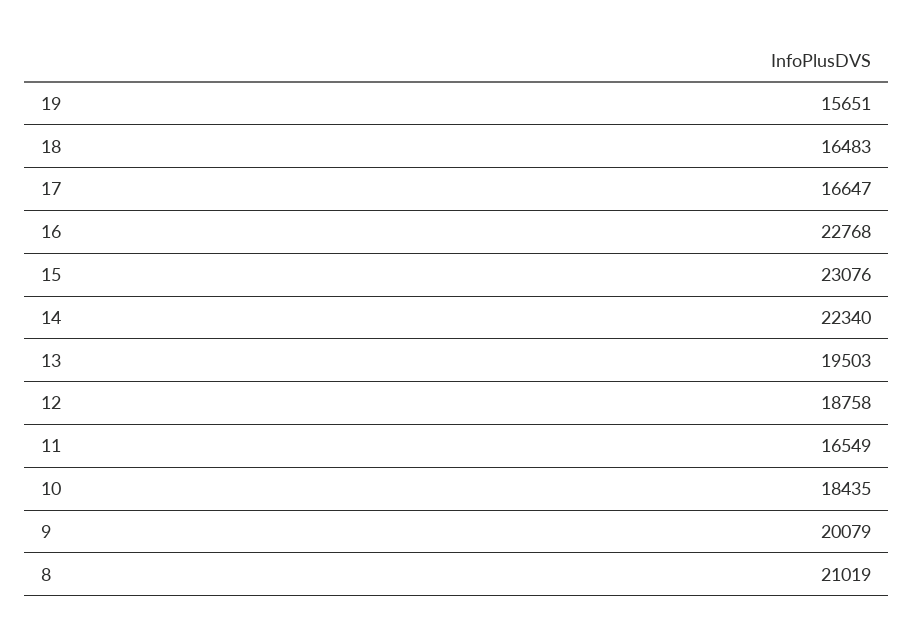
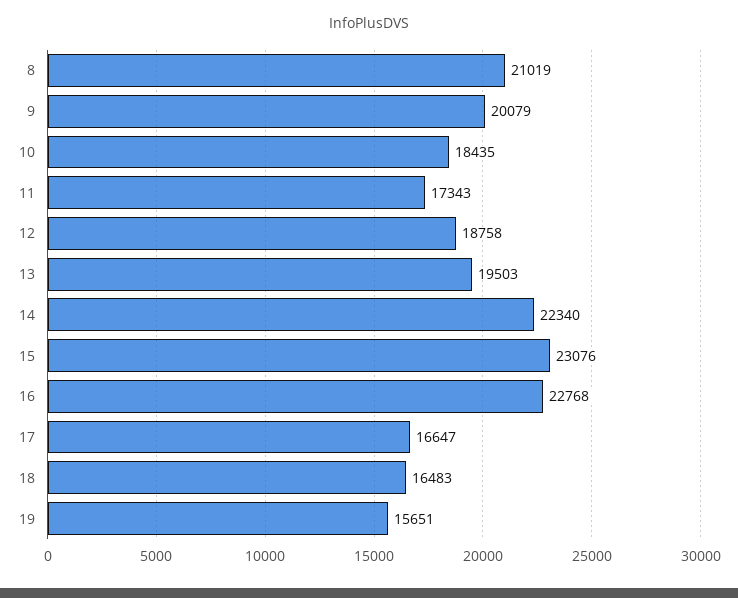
11: 16549 -> 17343

